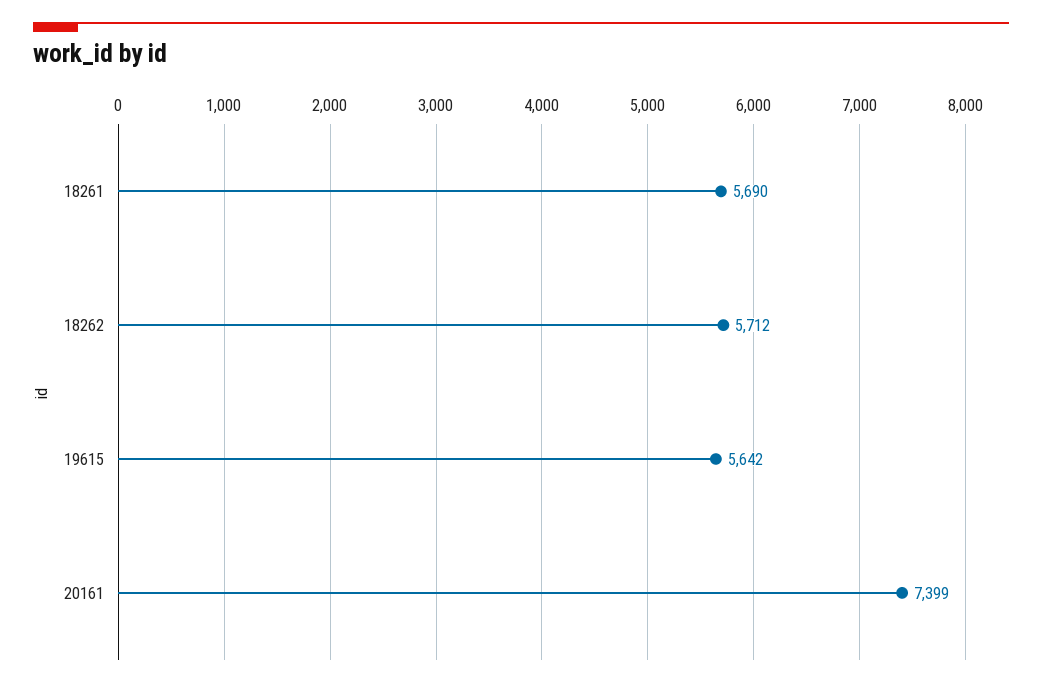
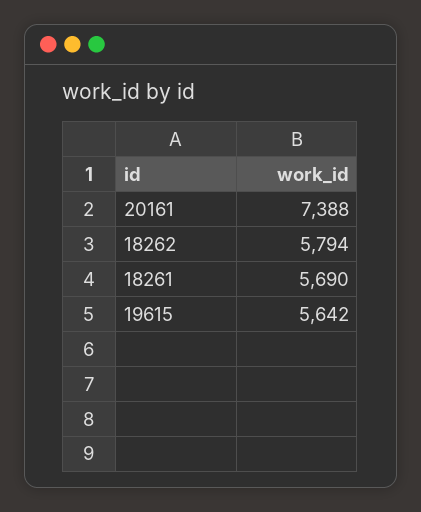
18262: 5712 -> 5794
20161: 7399 -> 7388

